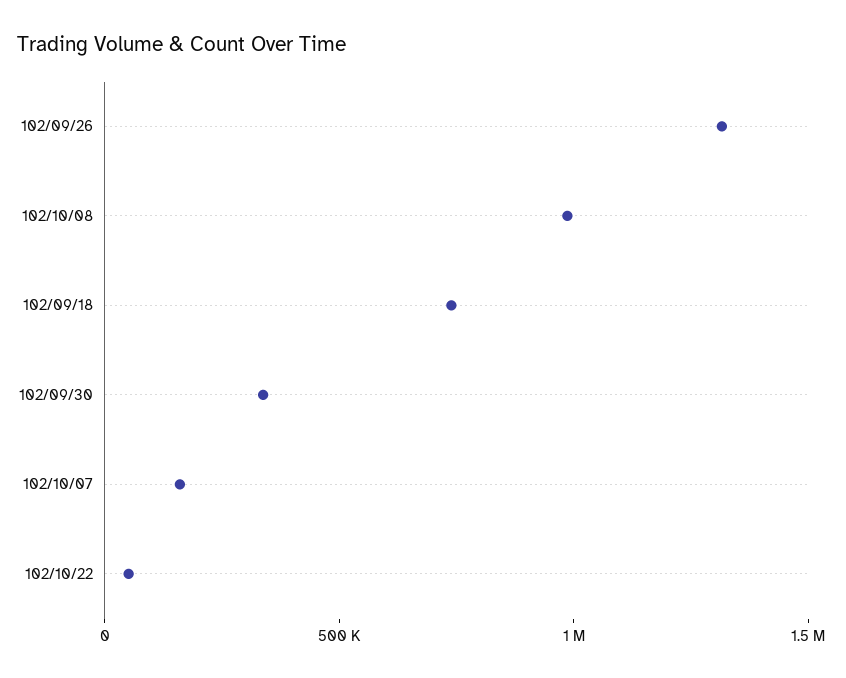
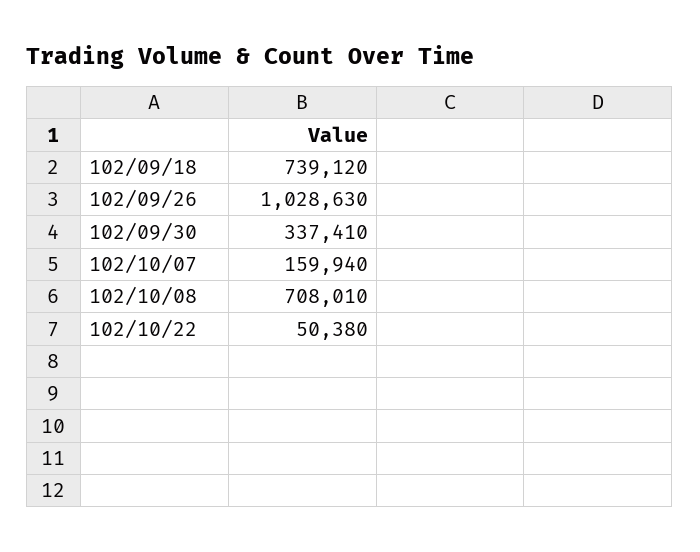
102/09/26: 1300000 -> 1028630
102/10/08: 1000000 -> 708010

